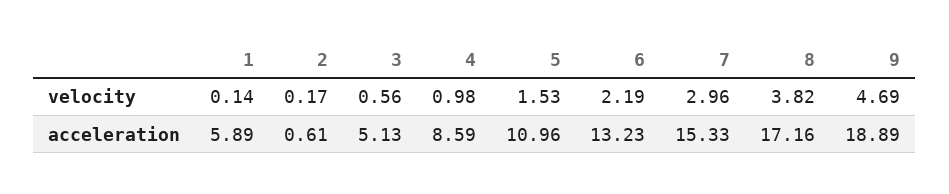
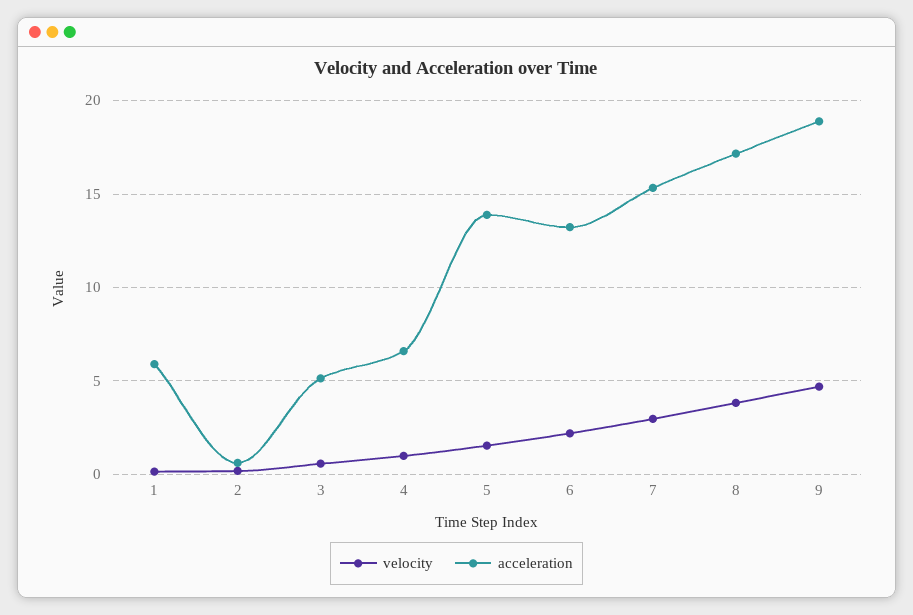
acceleration, 4: 8.59 -> 6.5
acceleration, 5: 10.96 -> 14

